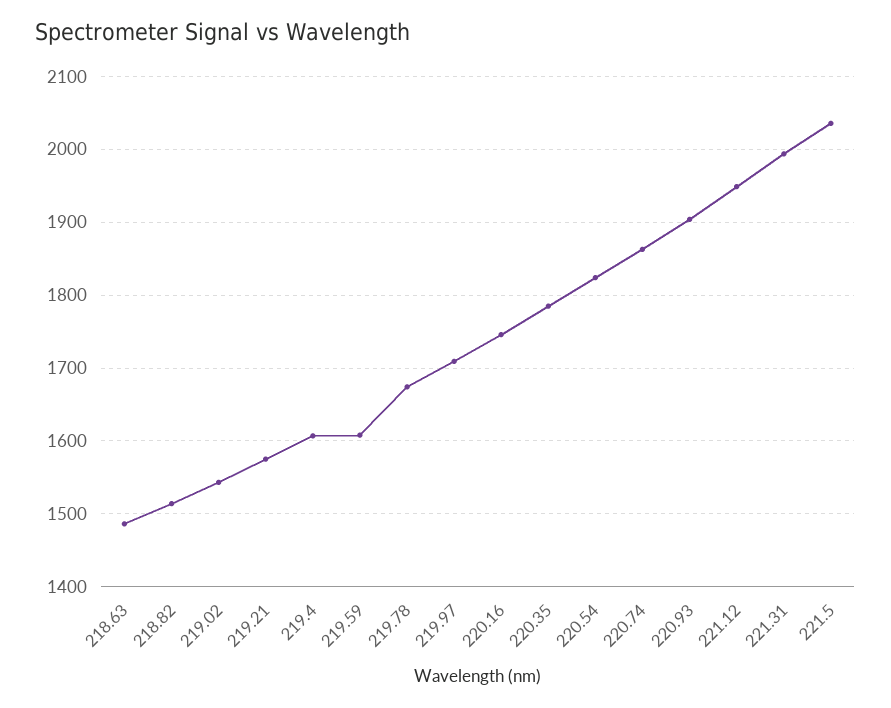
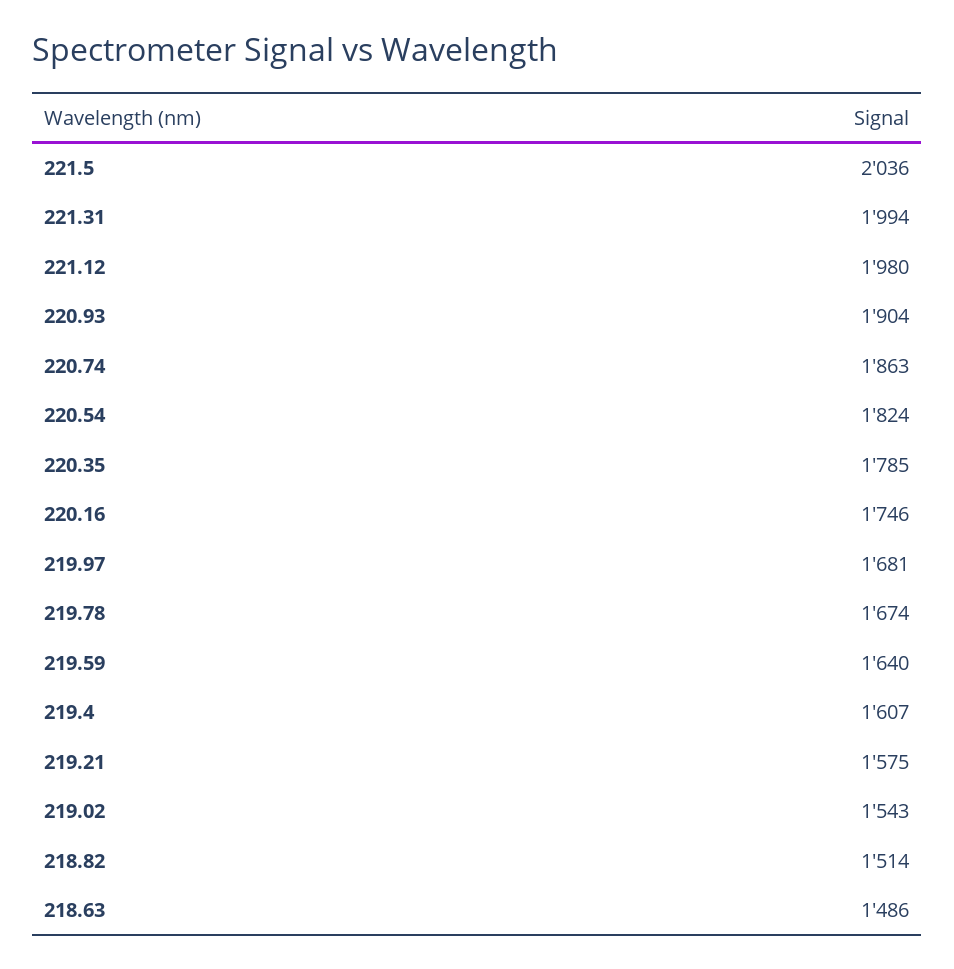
219.59: 1610 -> 1640
219.97: 1710 -> 1681
221.12: 1950 -> 1980

